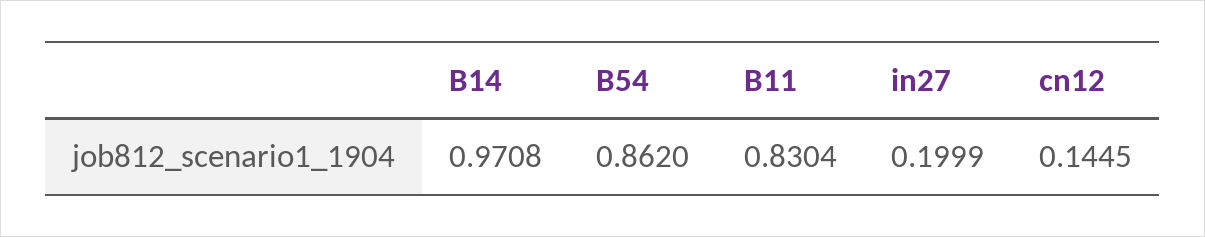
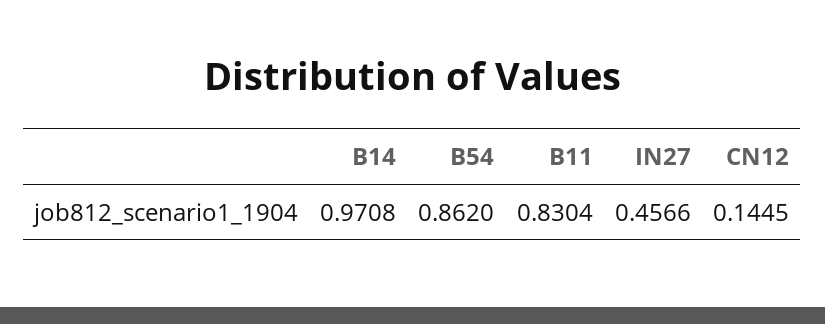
in27: 0.1999 -> 0.4566

